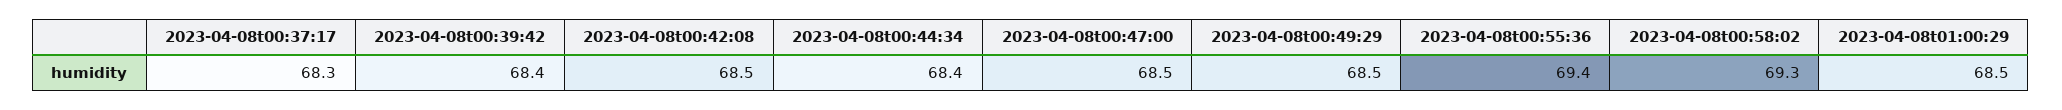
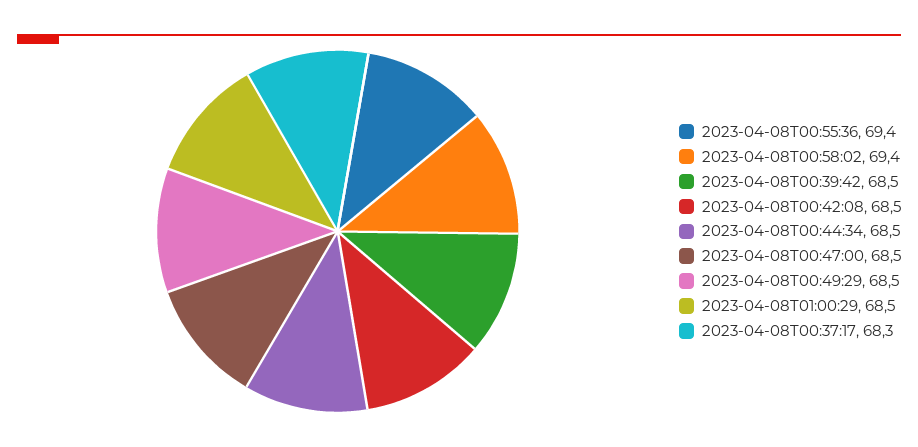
2023-04-08t00:39:42: 68.4 -> 68.5
2023-04-08t00:44:34: 68.4 -> 68.5
2023-04-08t00:58:02: 69.3 -> 69.4

